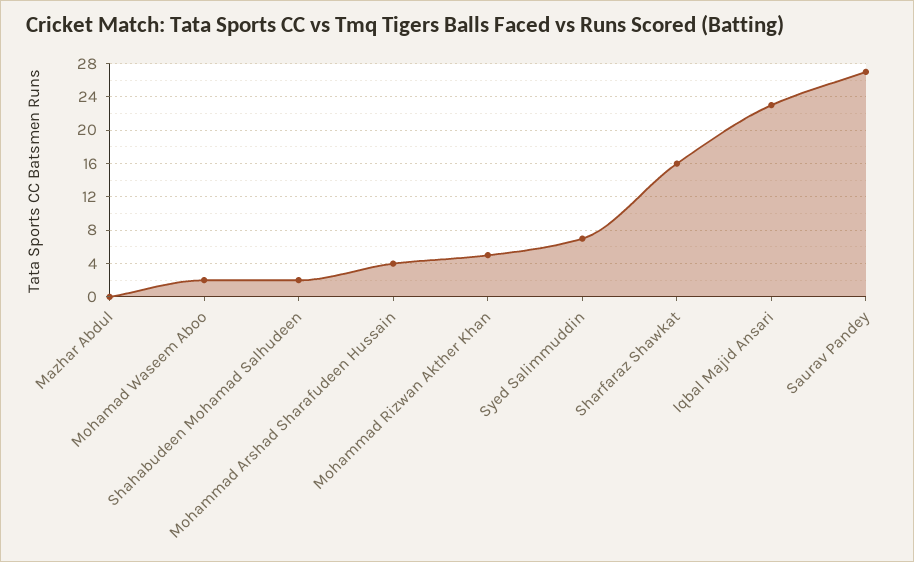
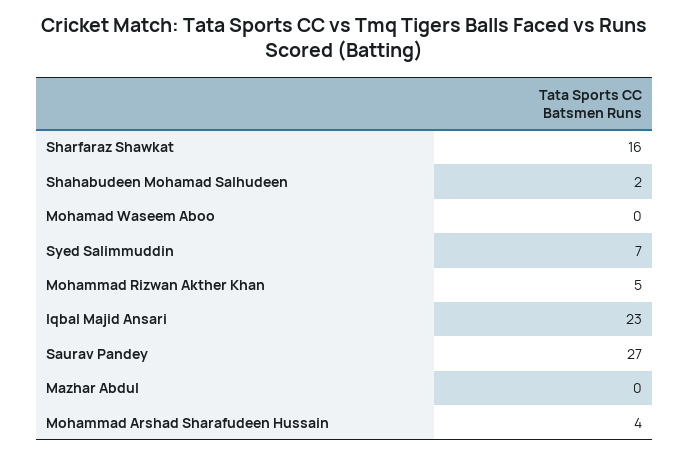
Mohamad Waseem Aboo: 2 -> 0

